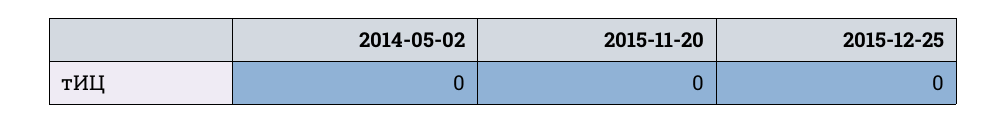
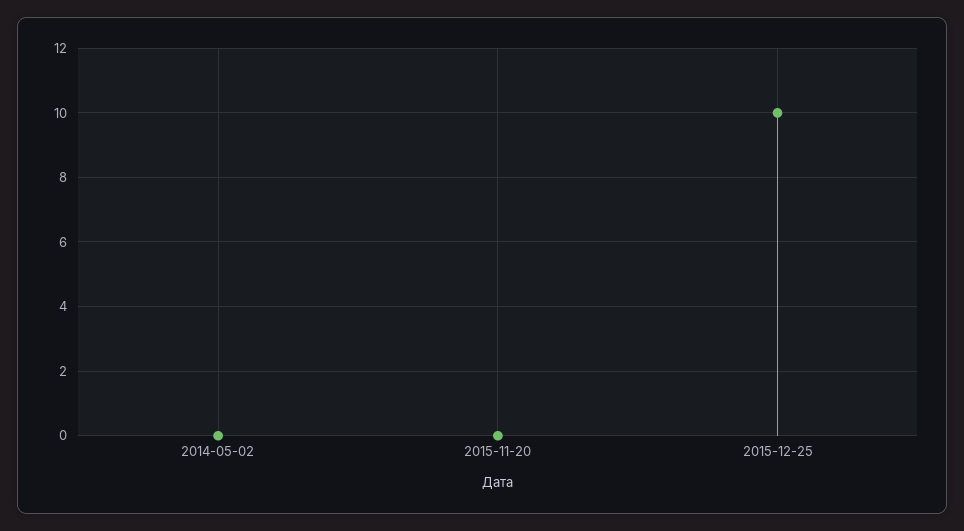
2015-12-25: 0 -> 10

